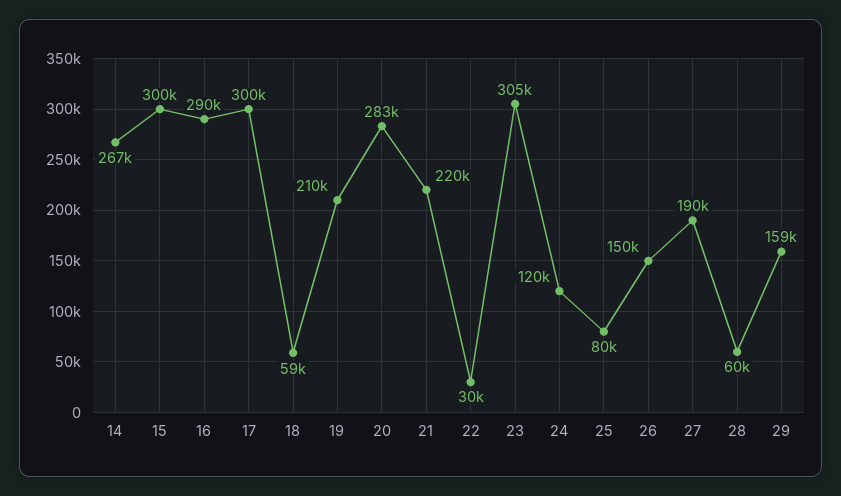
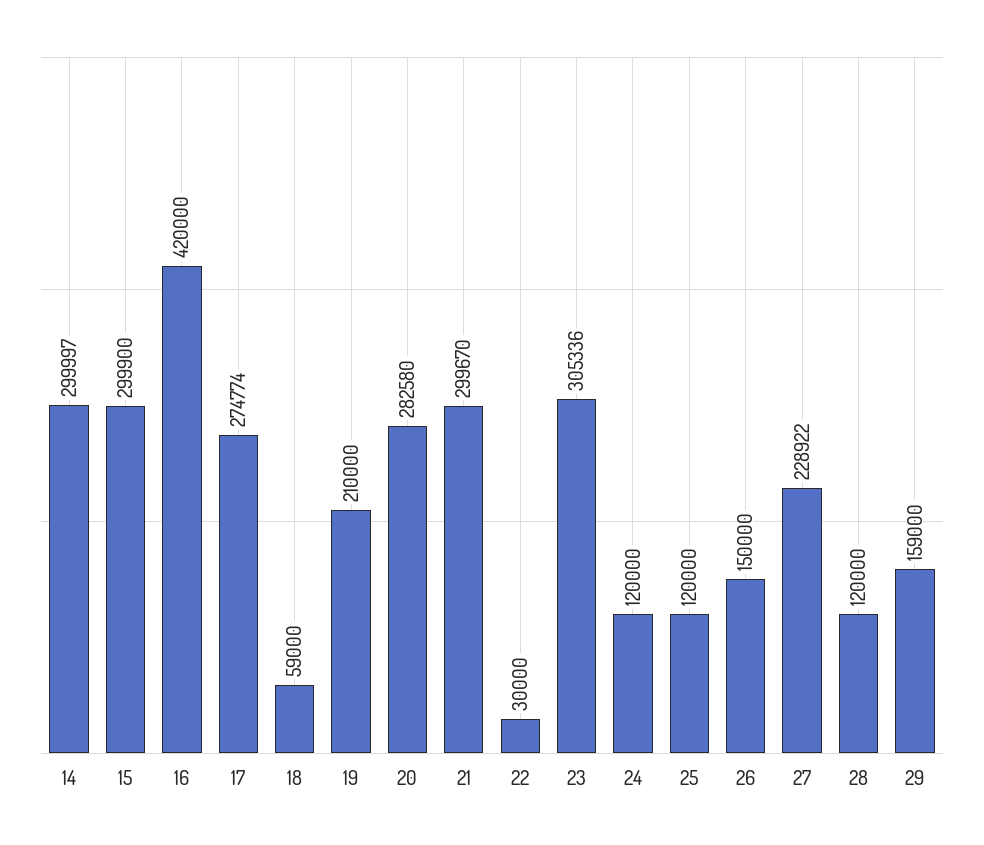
14: 267000 -> 299997
16: 290000 -> 420000
17: 300000 -> 274774
21: 220000 -> 299670
25: 80000 -> 120000
27: 190000 -> 228922
28: 60000 -> 120000

